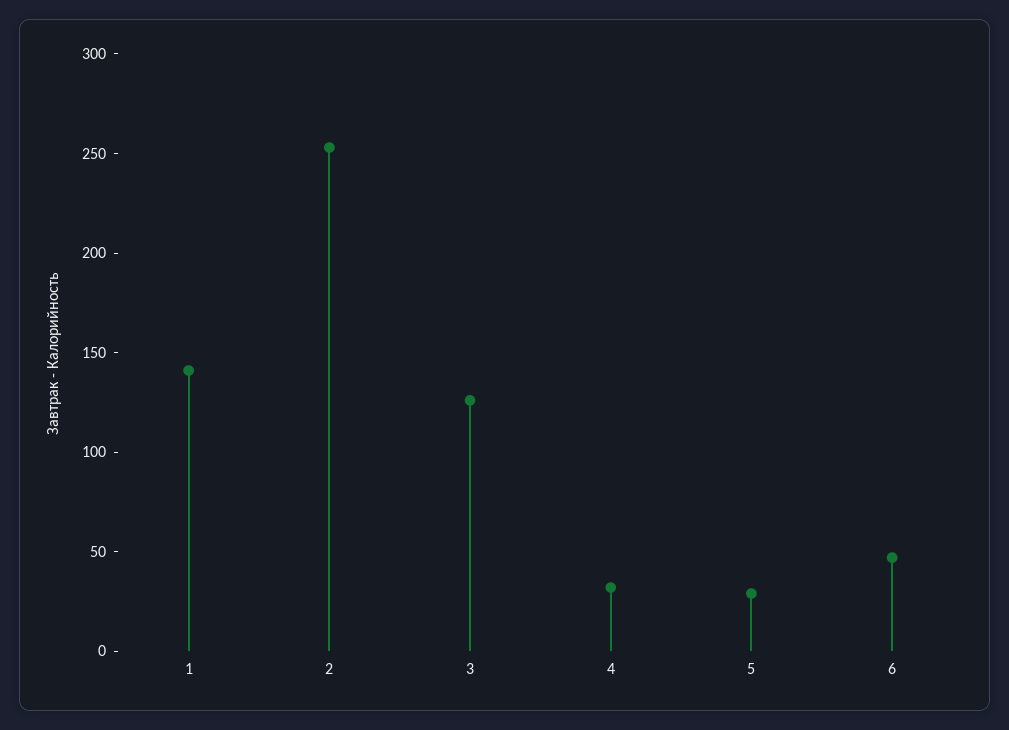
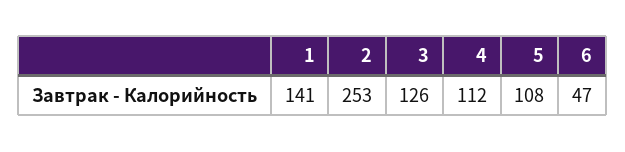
4: 30 -> 112
5: 30 -> 108

